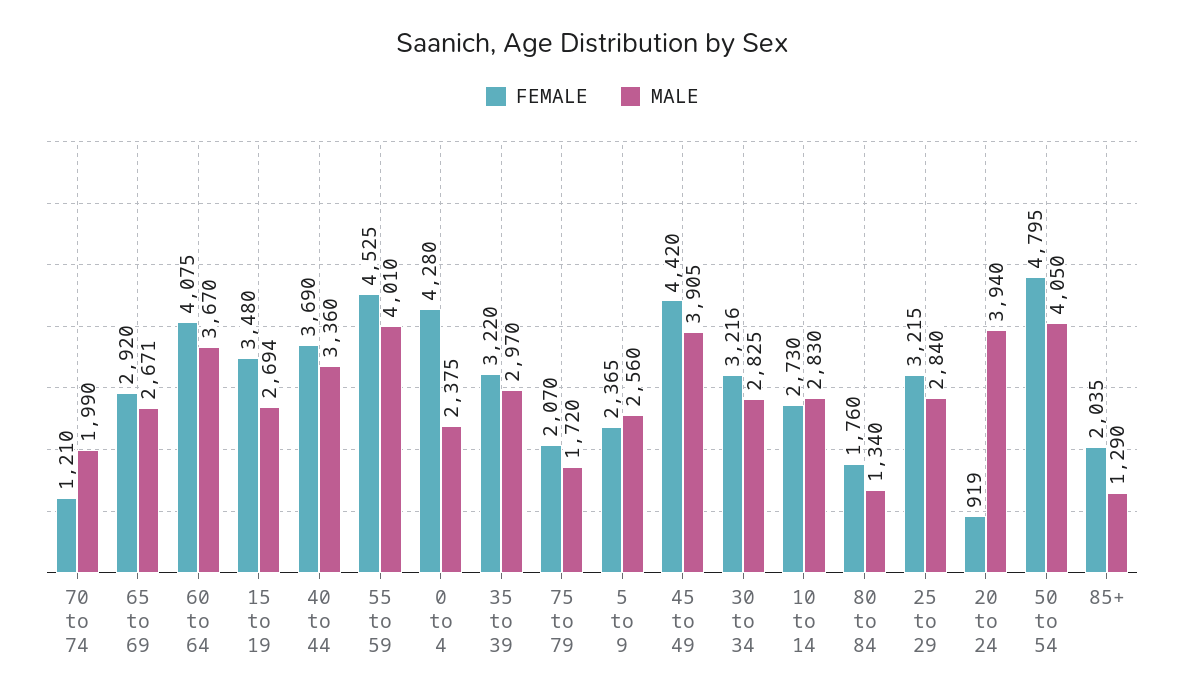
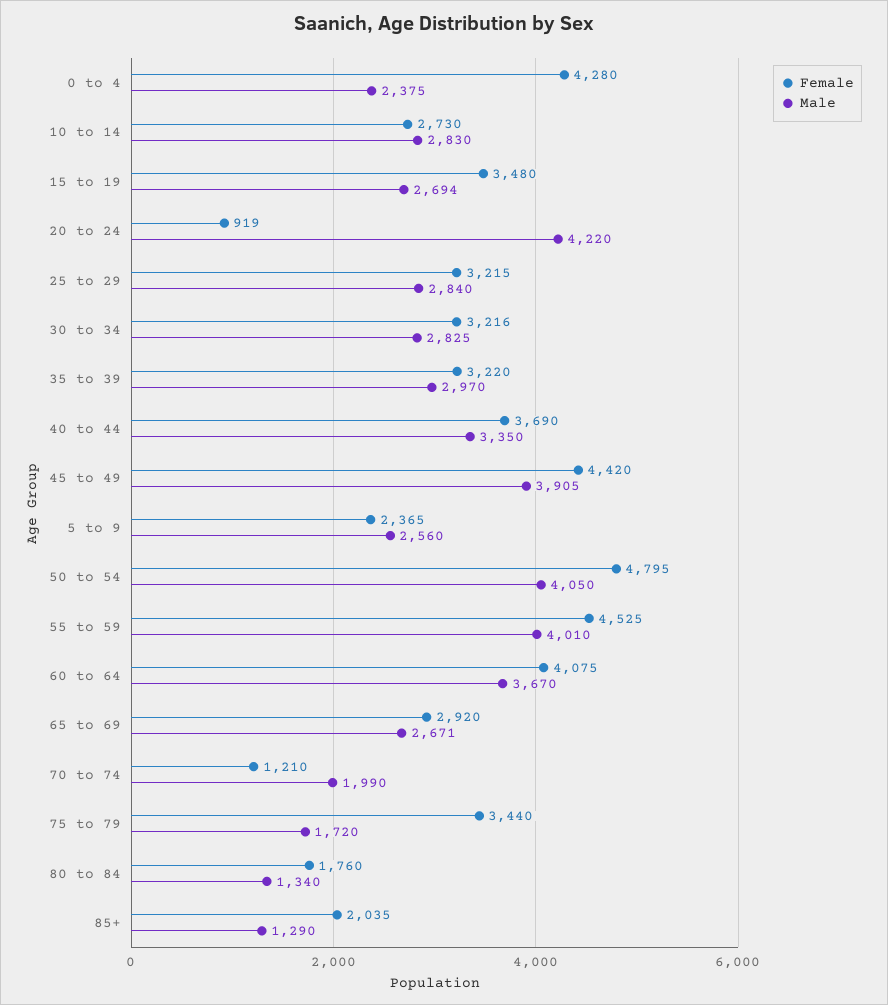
MALE, 40 to 44: 3360 -> 3350
FEMALE, 75 to 79: 2070 -> 3440
MALE, 20 to 24: 3940 -> 4220

